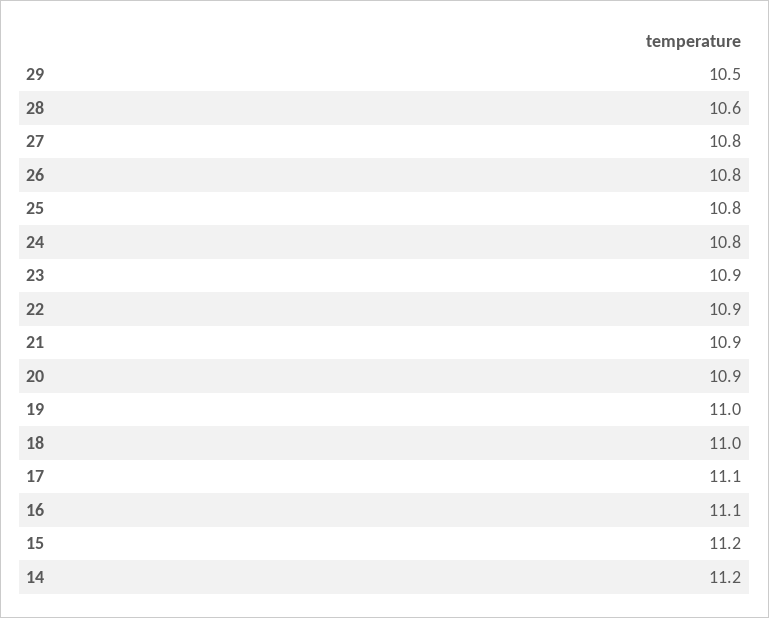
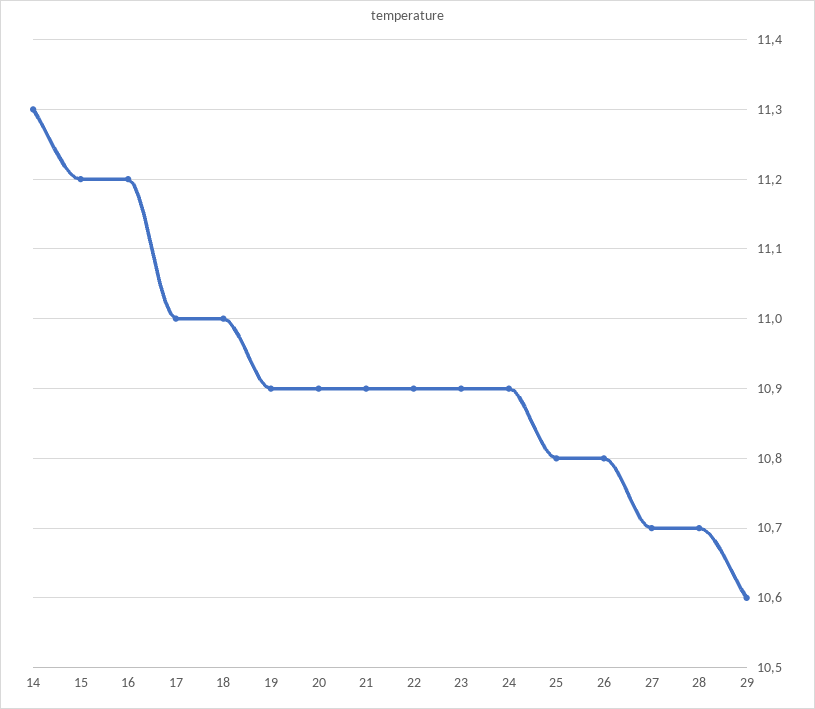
29: 10.5 -> 10.6
28: 10.6 -> 10.7
27: 10.8 -> 10.7
24: 10.8 -> 10.9
19: 11 -> 10.9
17: 11.1 -> 11
16: 11.1 -> 11.2
14: 11.2 -> 11.3

